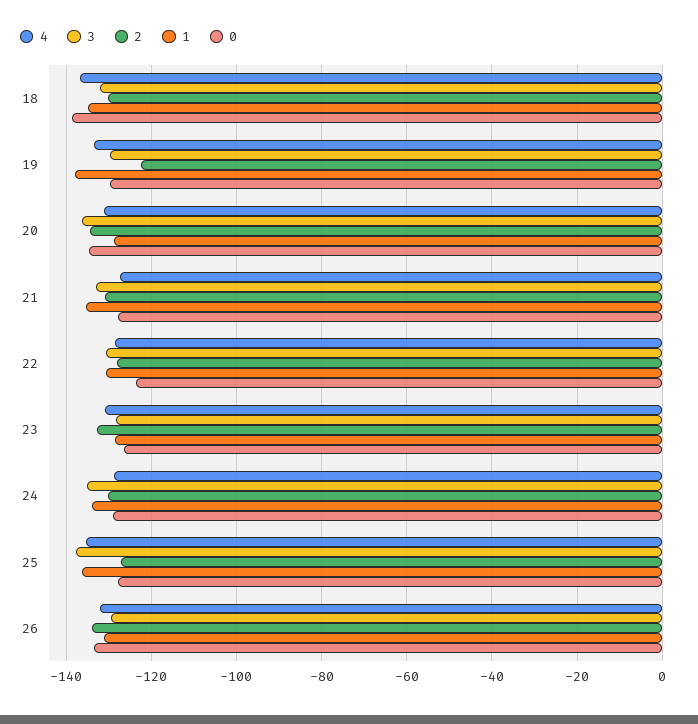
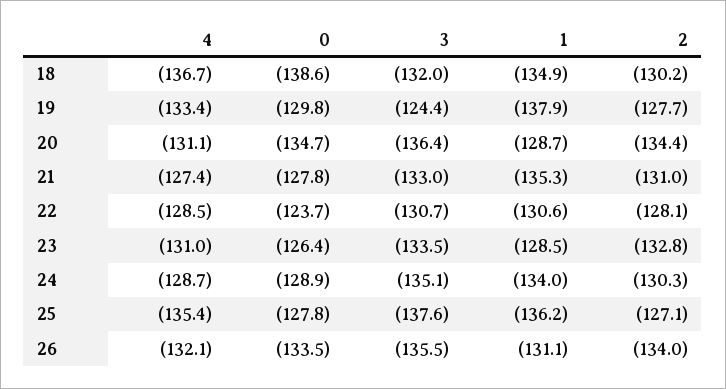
3, 19: -130 -> -124.4
2, 19: -122 -> -127.7
3, 23: -128 -> -133.5
3, 26: -130 -> -135.5

